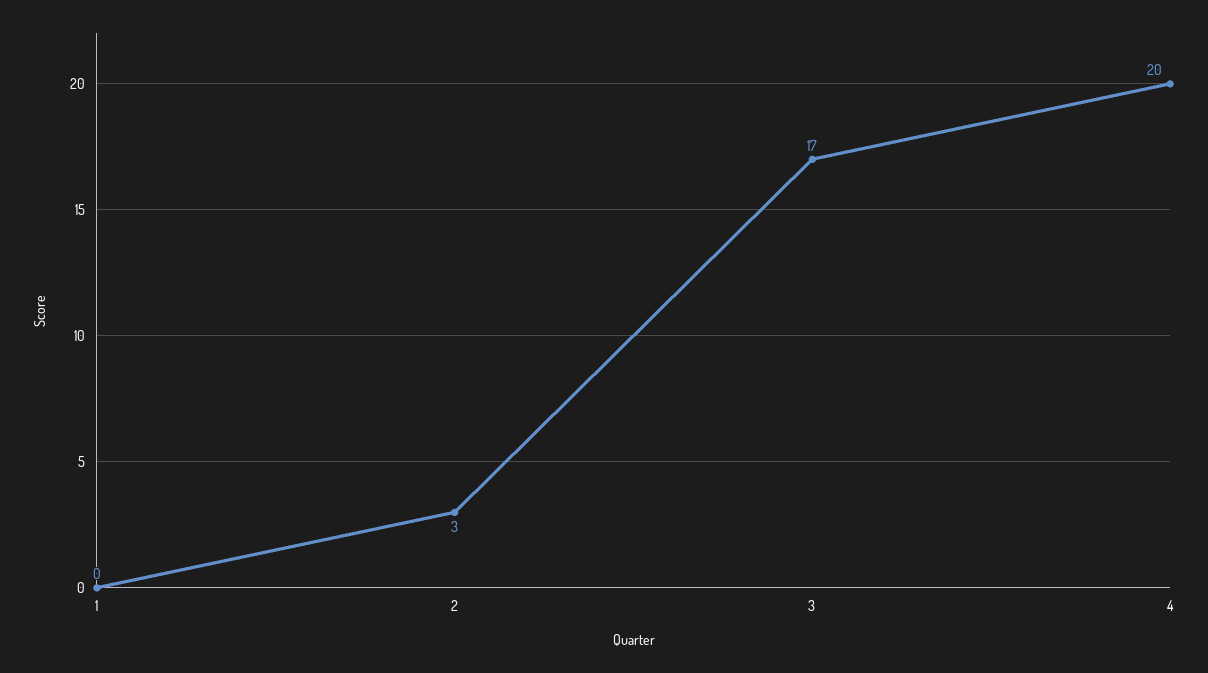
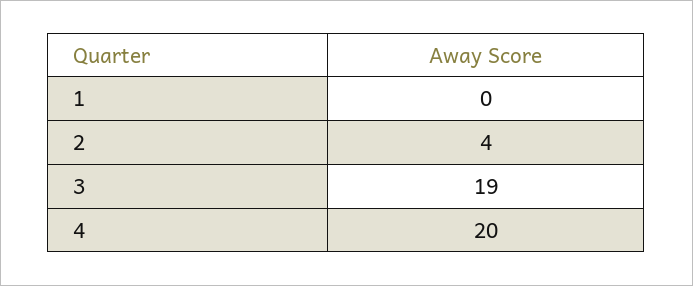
2: 3 -> 4
3: 17 -> 19

